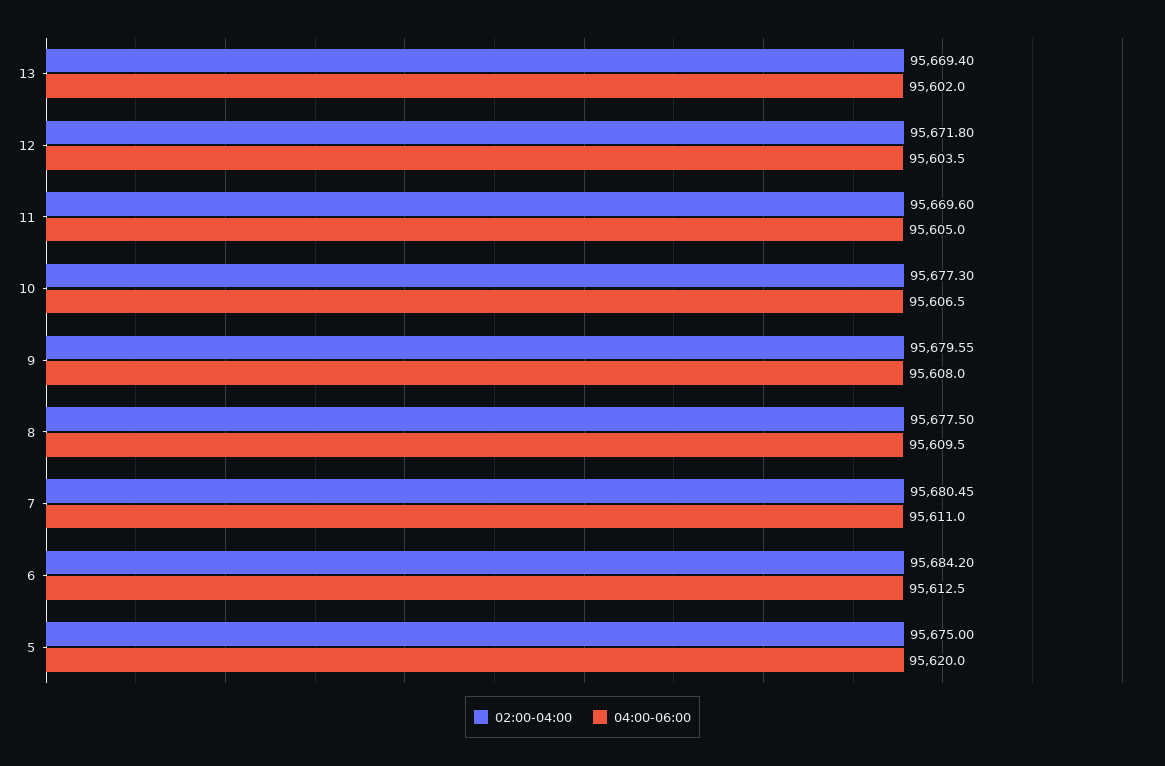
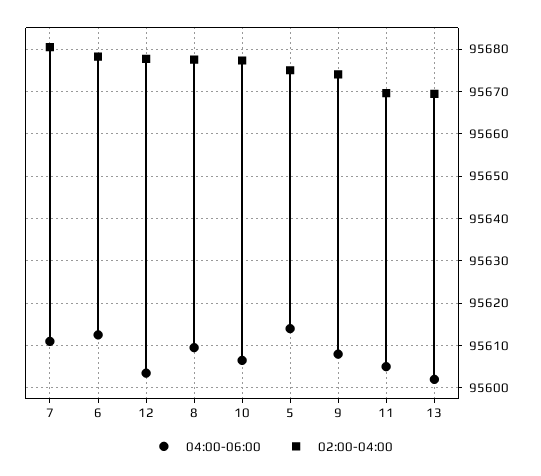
02:00-04:00, 12: 95671.8 -> 95678
02:00-04:00, 9: 95679.55 -> 95674
02:00-04:00, 6: 95684.2 -> 95678
04:00-06:00, 5: 95620 -> 95614

